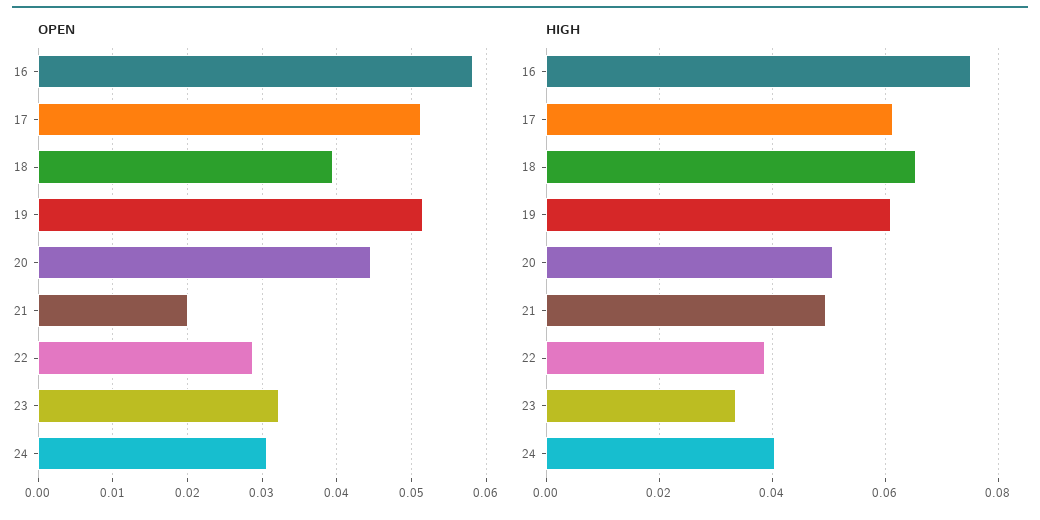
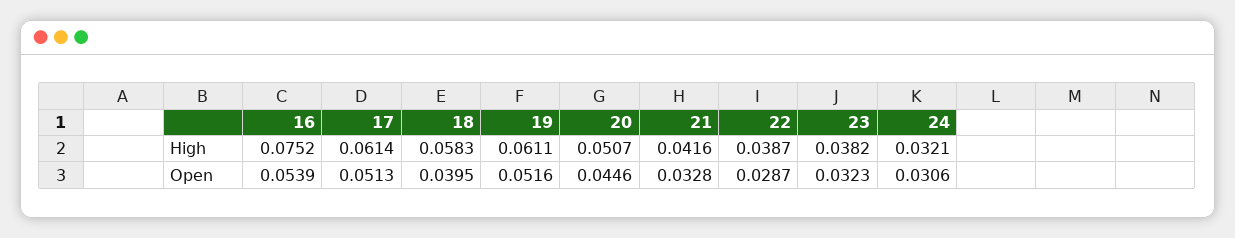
OPEN, 16: 0.058 -> 0.0539
OPEN, 21: 0.02 -> 0.0328
HIGH, 18: 0.066 -> 0.0583
HIGH, 21: 0.05 -> 0.0416
HIGH, 23: 0.034 -> 0.0382
HIGH, 24: 0.04 -> 0.0321

